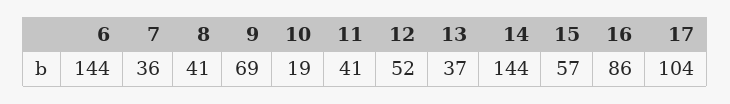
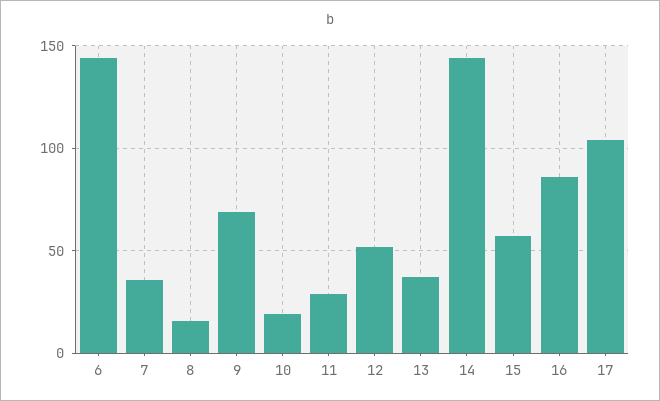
8: 41 -> 15
11: 41 -> 30

